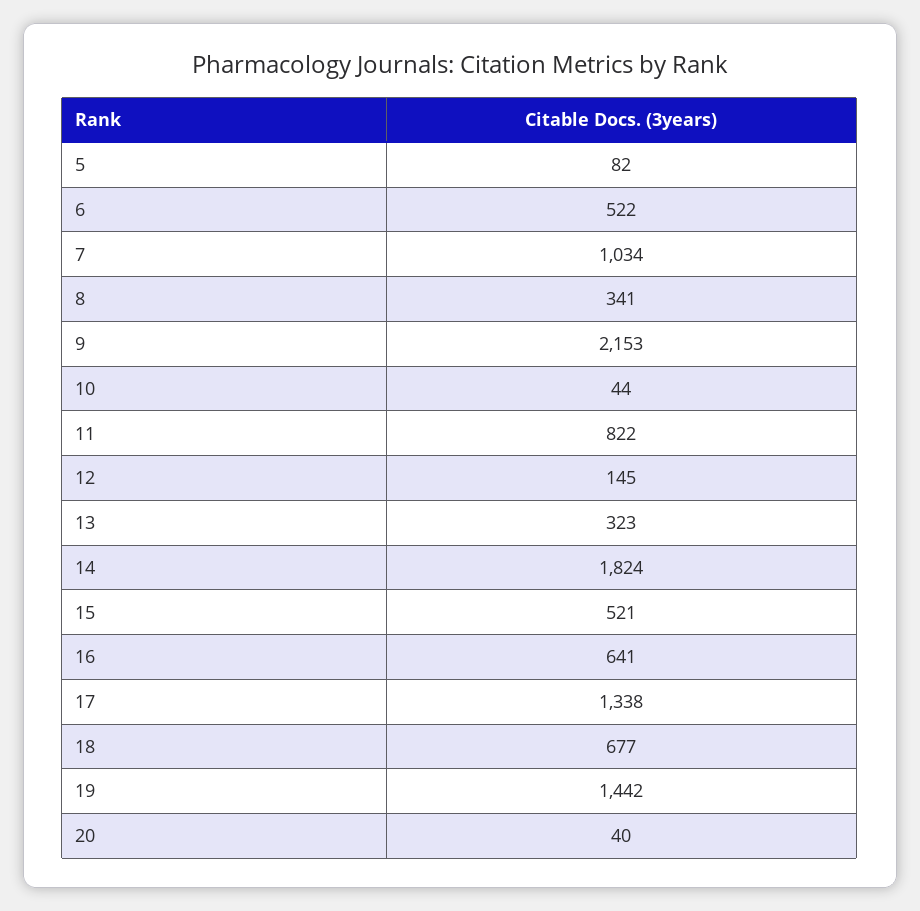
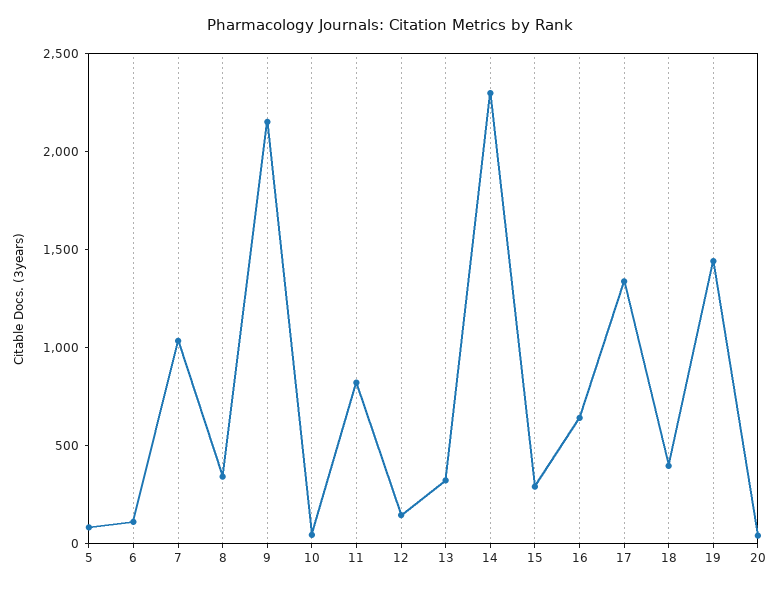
6: 522 -> 100
14: 1824 -> 2300
15: 521 -> 300
18: 677 -> 400

